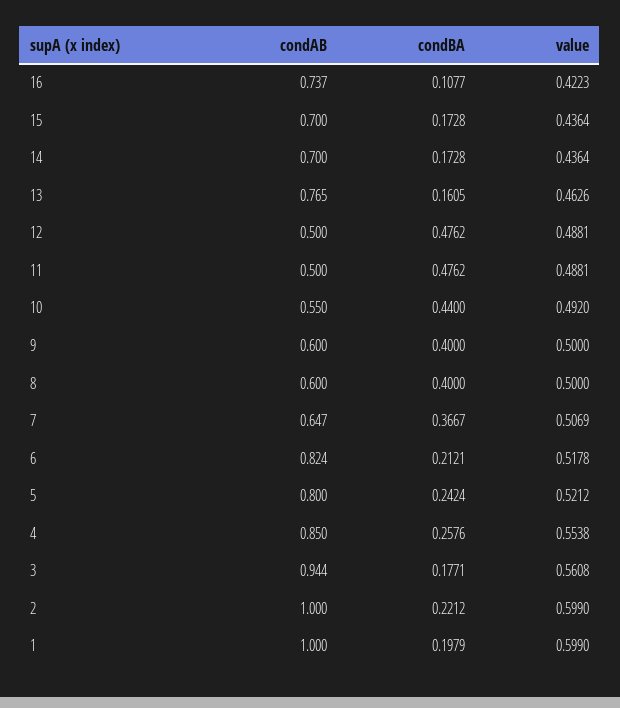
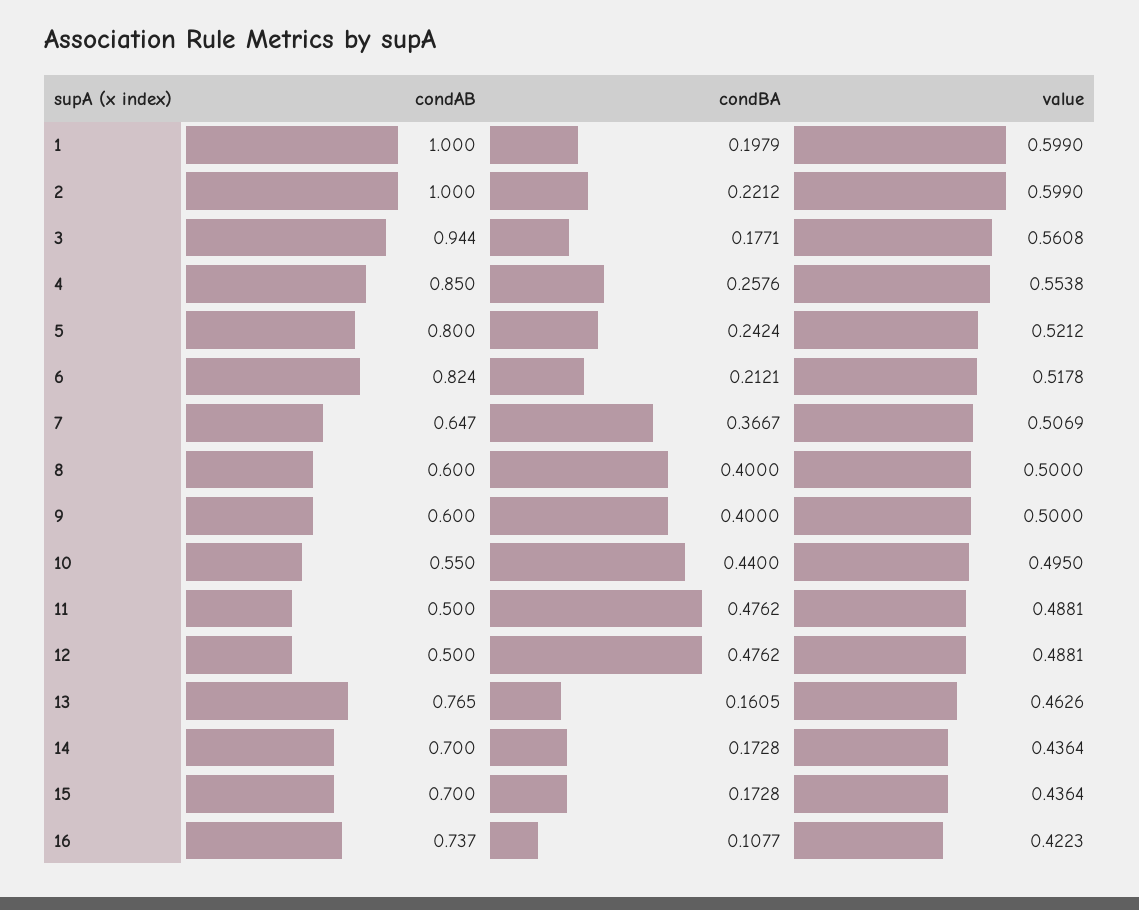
value, 10: 0.492 -> 0.495

